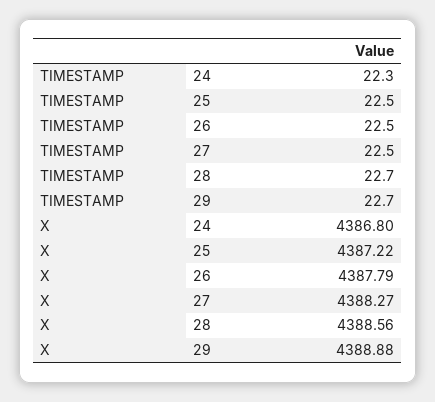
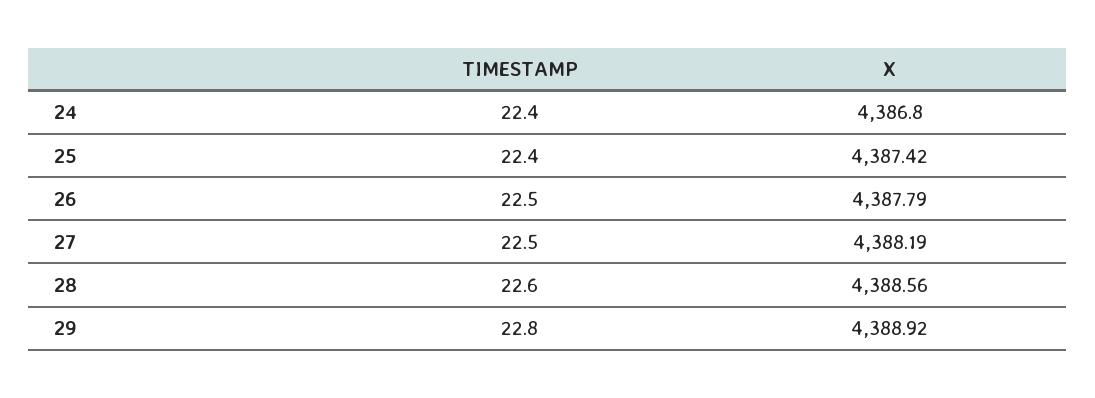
TIMESTAMP, 24: 22.3 -> 22.4
TIMESTAMP, 25: 22.5 -> 22.4
TIMESTAMP, 28: 22.7 -> 22.6
TIMESTAMP, 29: 22.7 -> 22.8
X, 25: 4387.22 -> 4387.42
X, 27: 4388.27 -> 4388.19
X, 29: 4388.88 -> 4388.92

